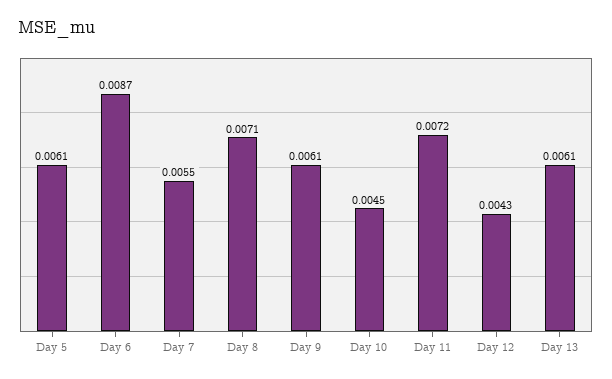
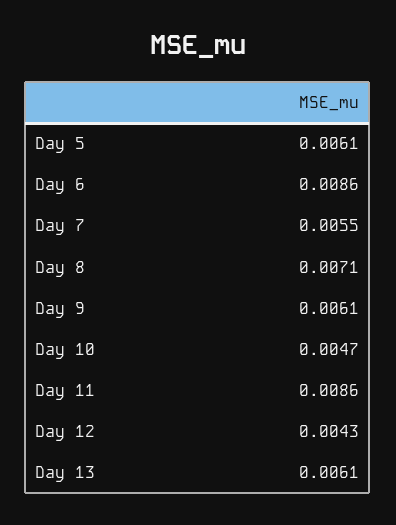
Day 6: 0.0087 -> 0.0086
Day 10: 0.0045 -> 0.0047
Day 11: 0.0072 -> 0.0086

